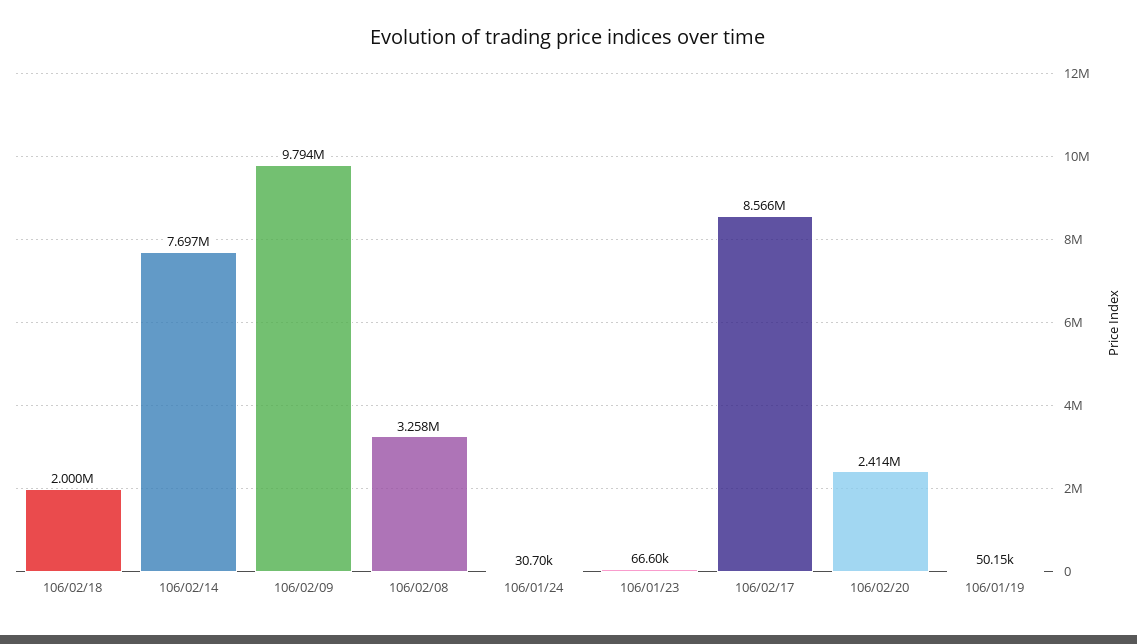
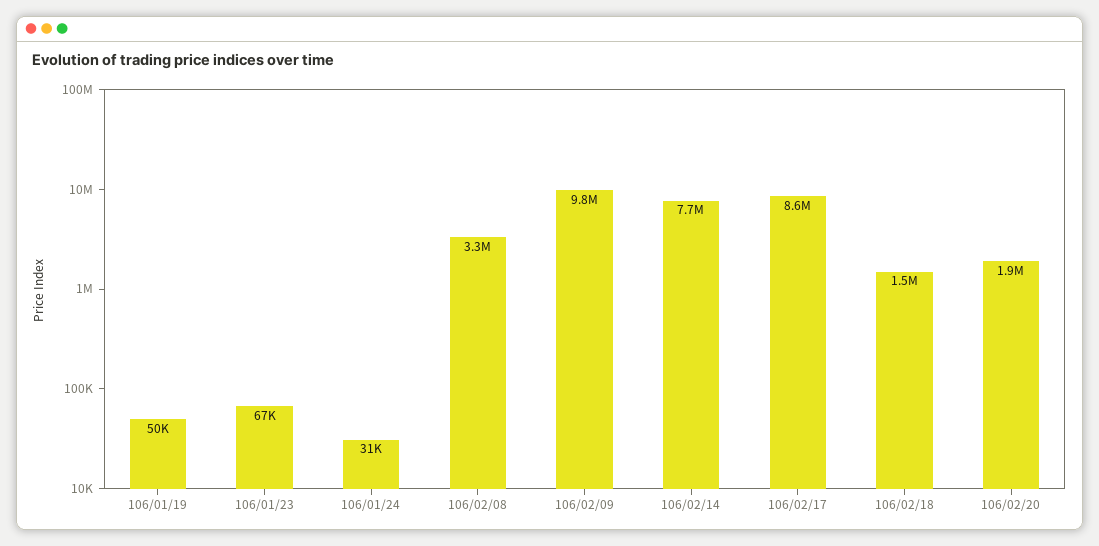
106/02/18: 2000000 -> 1500000
106/02/20: 2414000 -> 1900000

